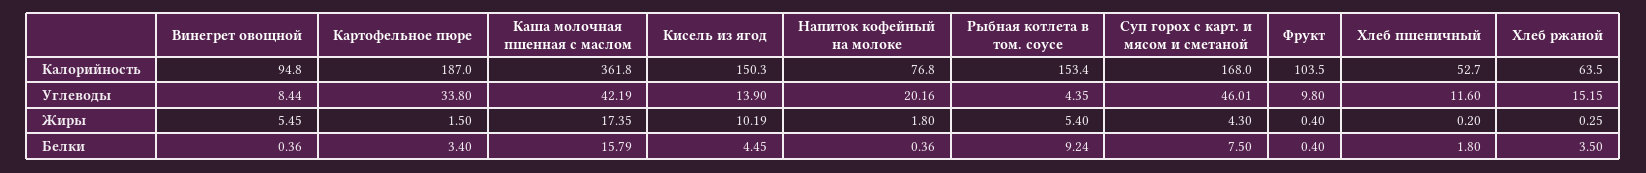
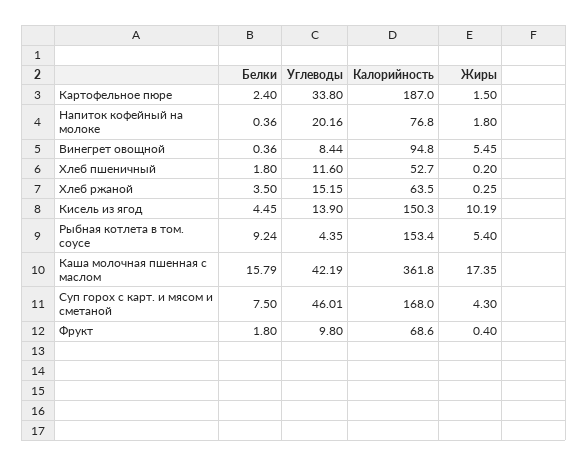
Фрукт, Калорийность: 103.5 -> 68.6
Картофельное пюре, Белки: 3.4 -> 2.4
Фрукт, Белки: 0.4 -> 1.8

